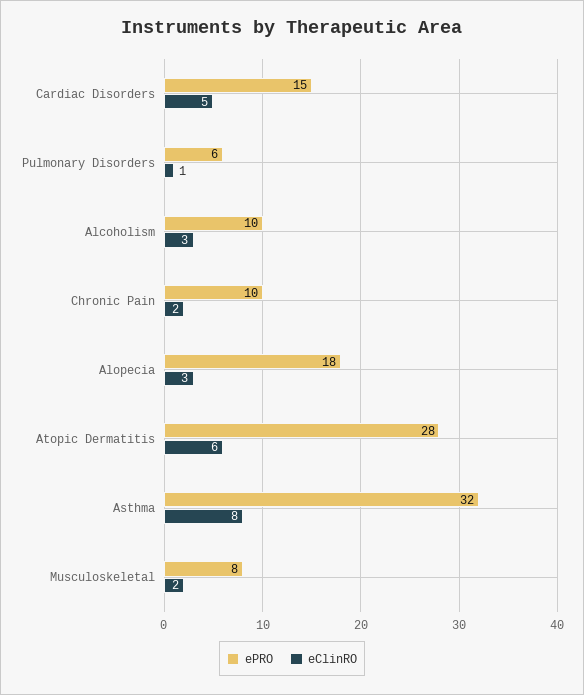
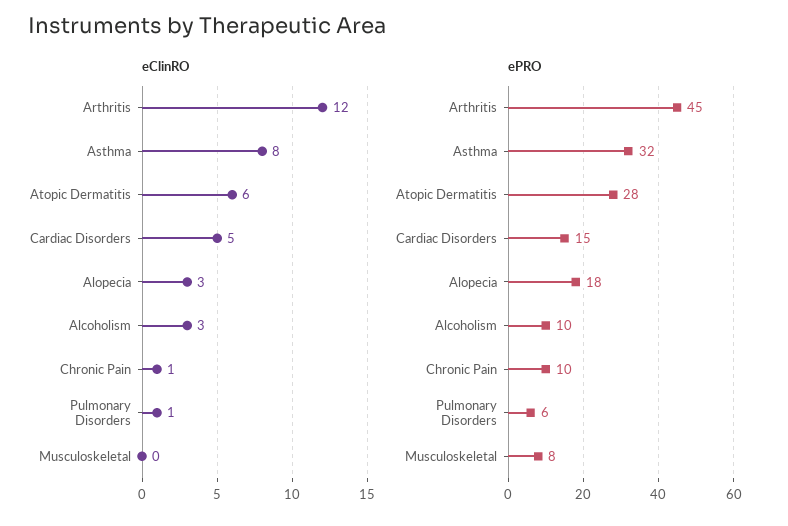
eClinRO, Chronic Pain: 2 -> 1
eClinRO, Musculoskeletal: 2 -> 0
eClinRO, Arthritis: none -> 12
ePRO, Arthritis: none -> 45

